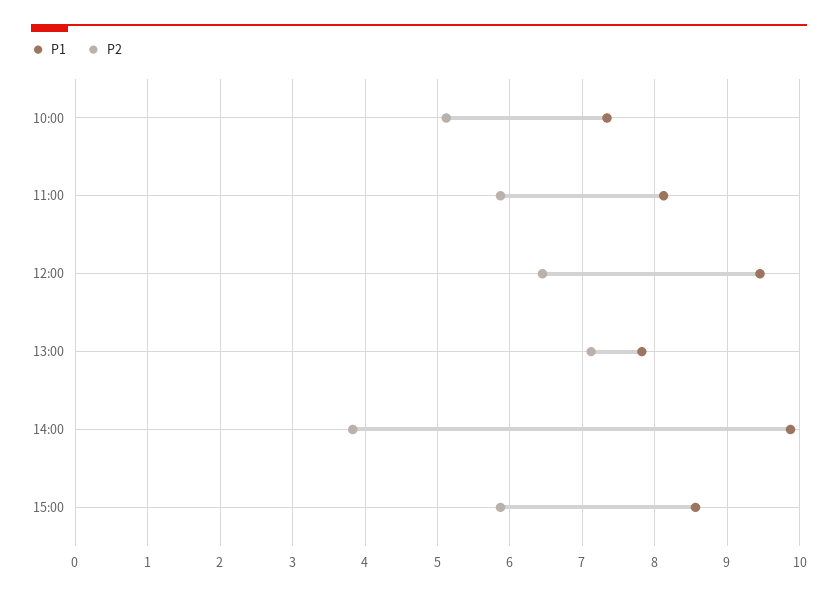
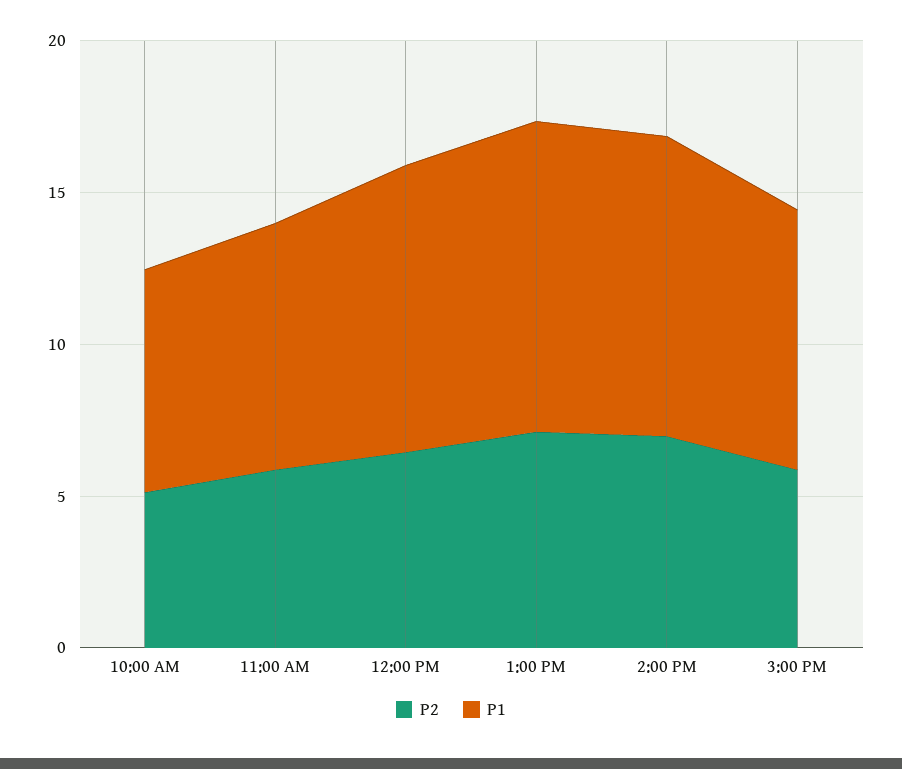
P1, 13:00: 7.8 -> 10
P2, 14:00: 3.8 -> 7

